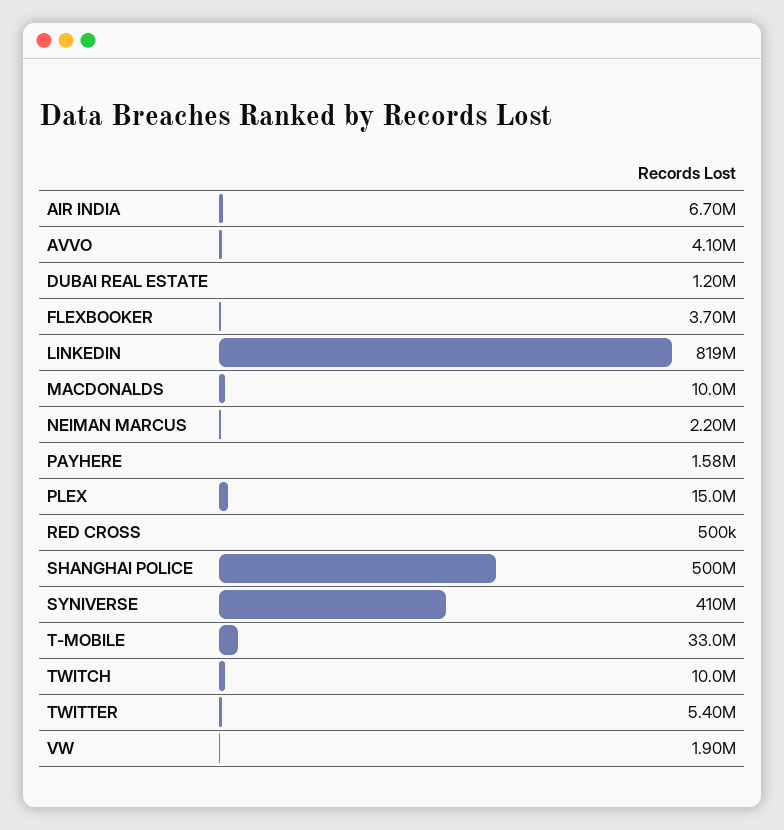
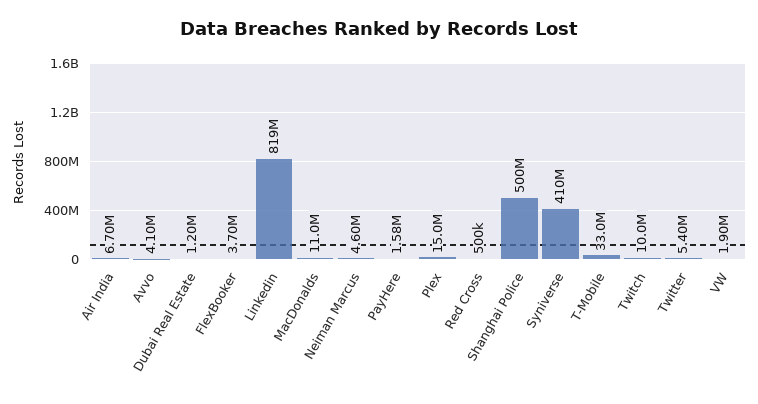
MACDONALDS: 10000000 -> 11000000
NEIMAN MARCUS: 2200000 -> 4600000

